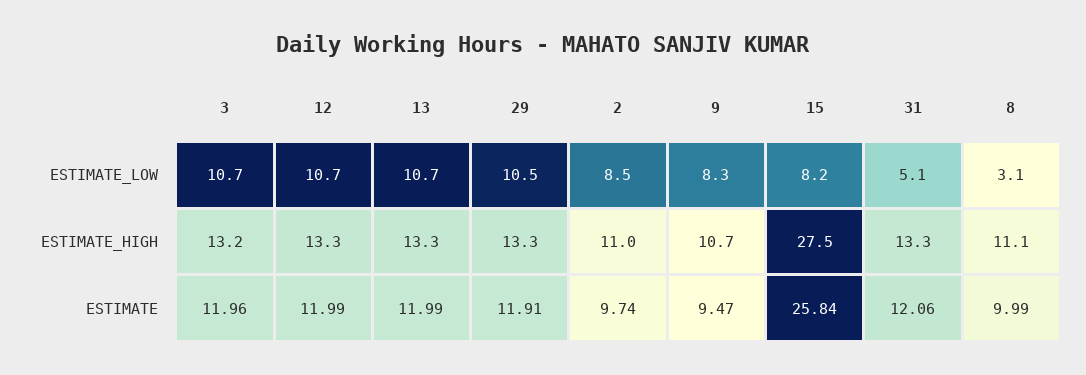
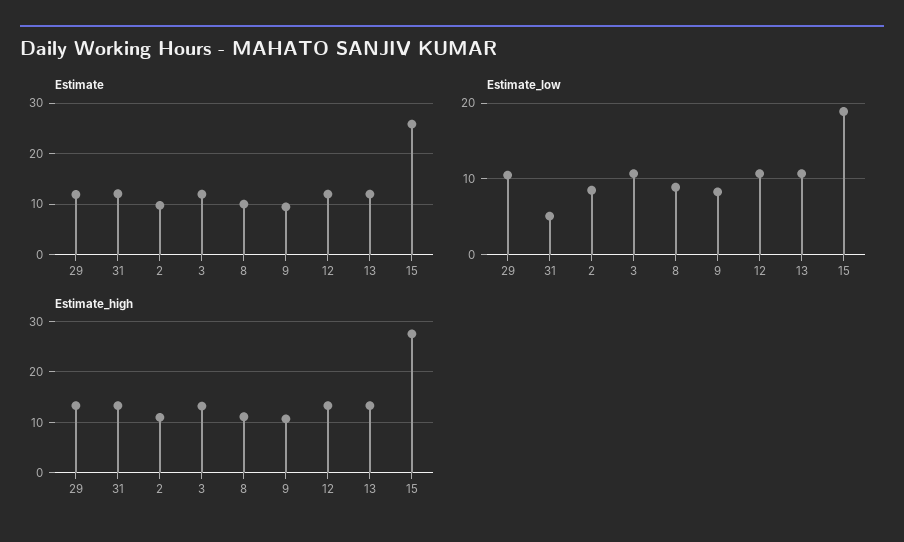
ESTIMATE_LOW, 15: 8.2 -> 19
ESTIMATE_LOW, 8: 3.1 -> 9

